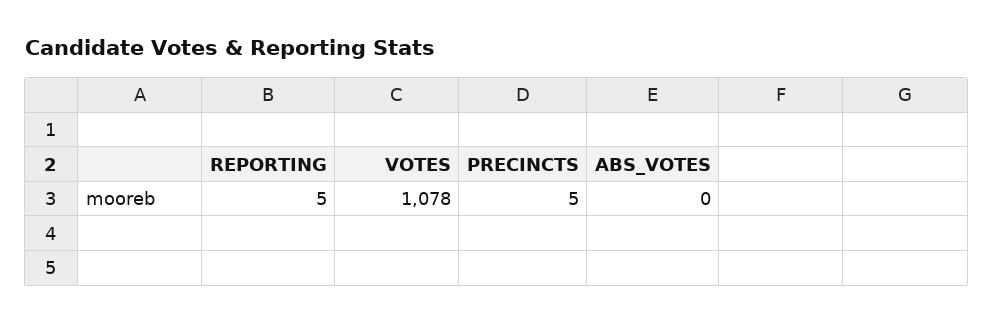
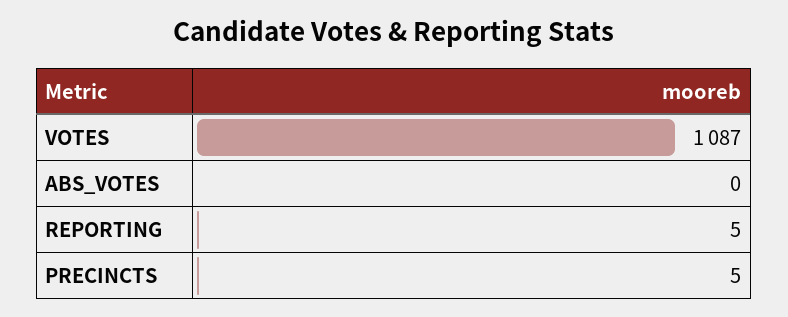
VOTES: 1078 -> 1087

